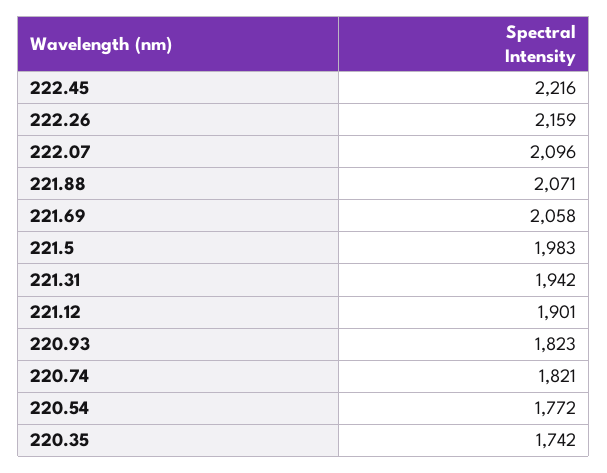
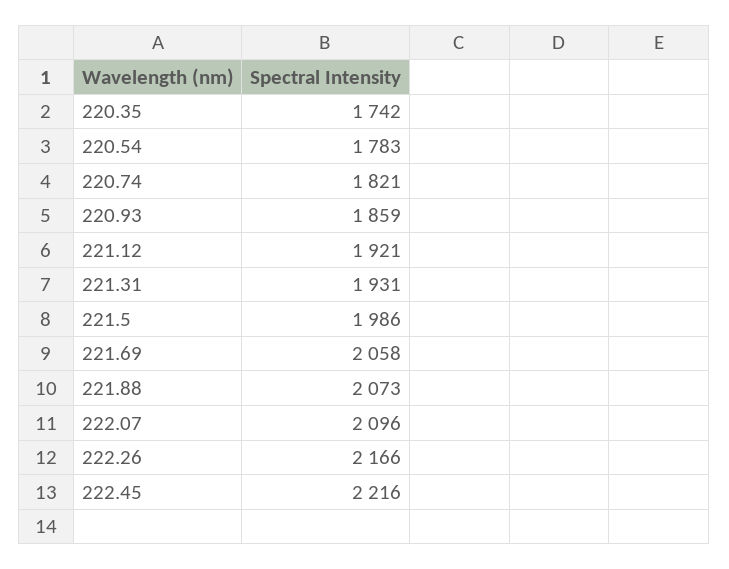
222.26: 2159 -> 2166
221.88: 2071 -> 2073
221.5: 1983 -> 1986
221.31: 1942 -> 1931
221.12: 1901 -> 1921
220.93: 1823 -> 1859
220.54: 1772 -> 1783

